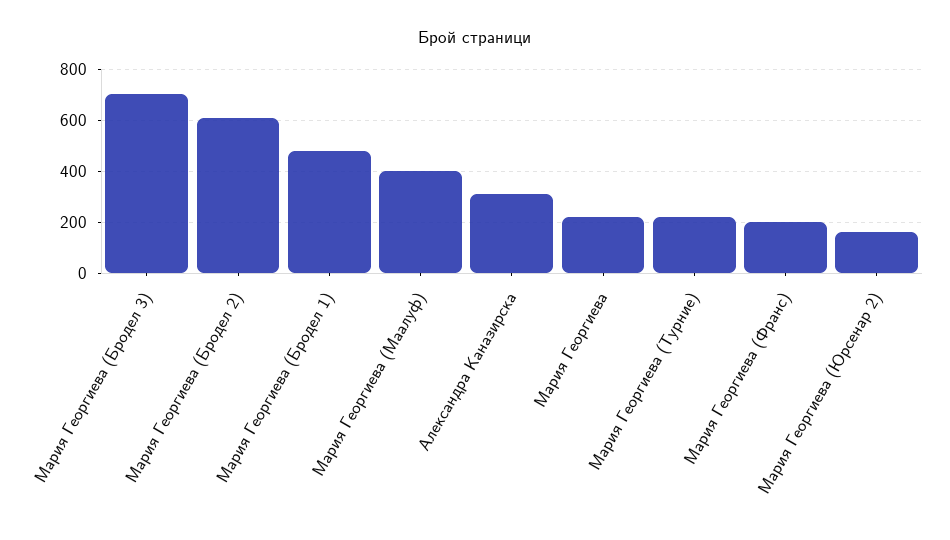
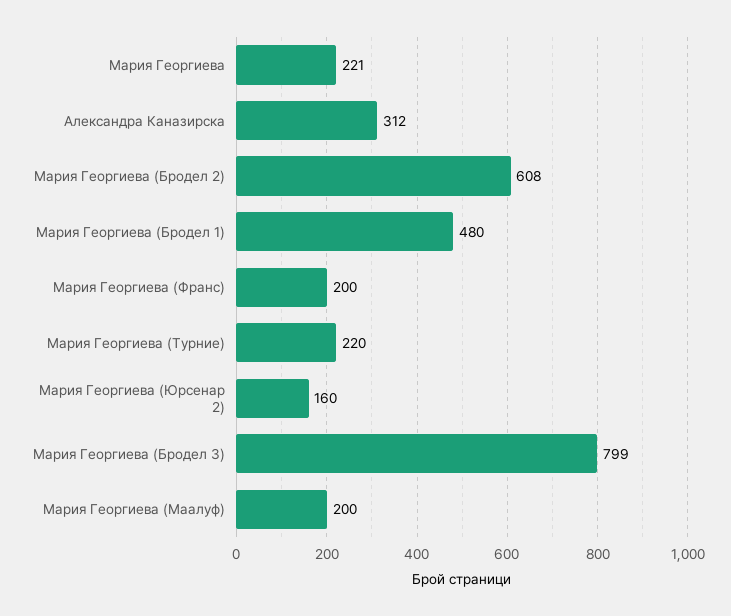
Мария Георгиева (Бродел 3): 700 -> 799
Мария Георгиева (Маалуф): 400 -> 200

